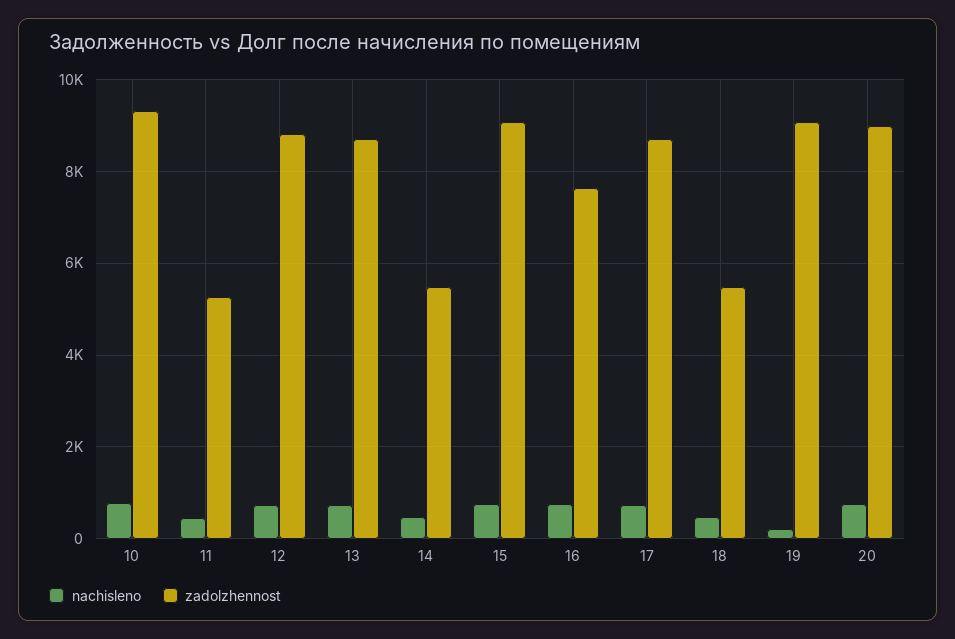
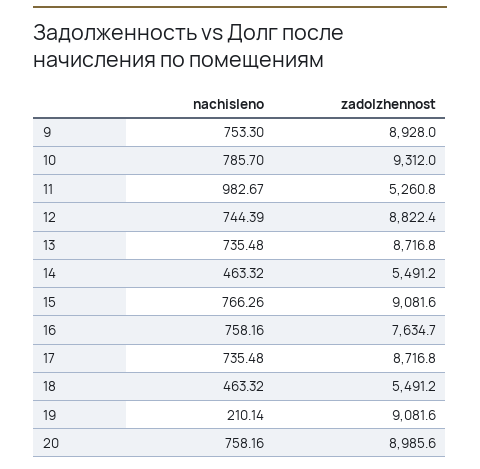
nachisleno, 11: 400 -> 982.67
nachisleno, 9: none -> 753.3
zadolzhennost, 9: none -> 8928

